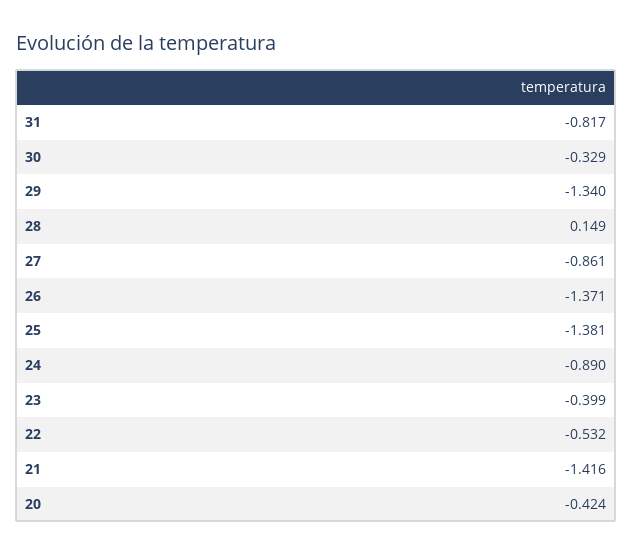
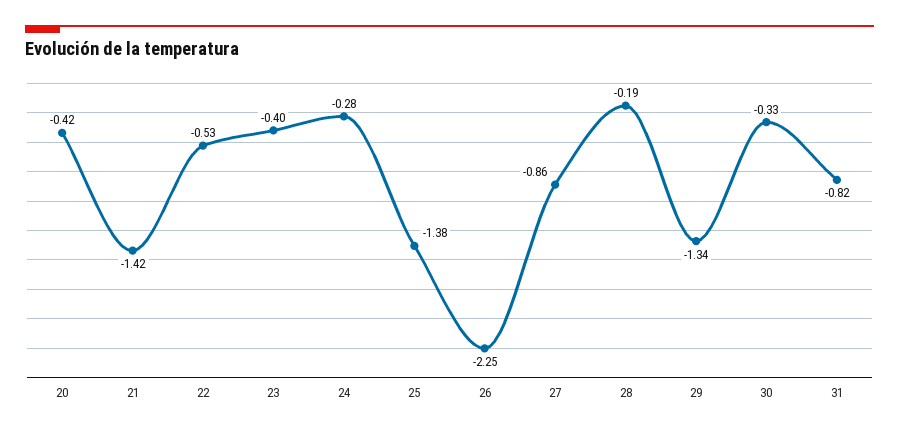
28: 0.149 -> -0.19
26: -1.371 -> -2.25
24: -0.89 -> -0.28

